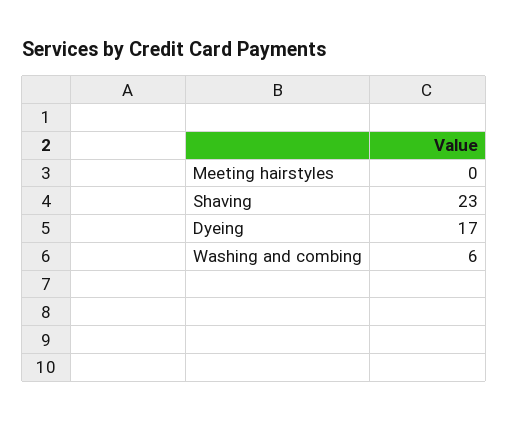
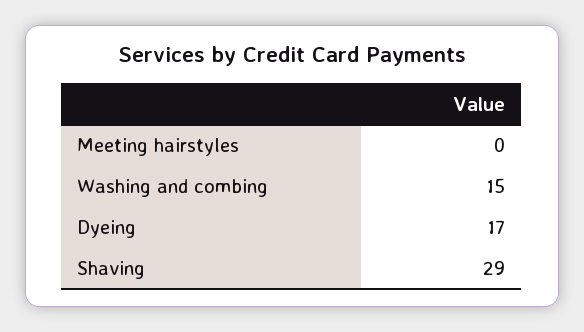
Shaving: 23 -> 29
Washing and combing: 6 -> 15

